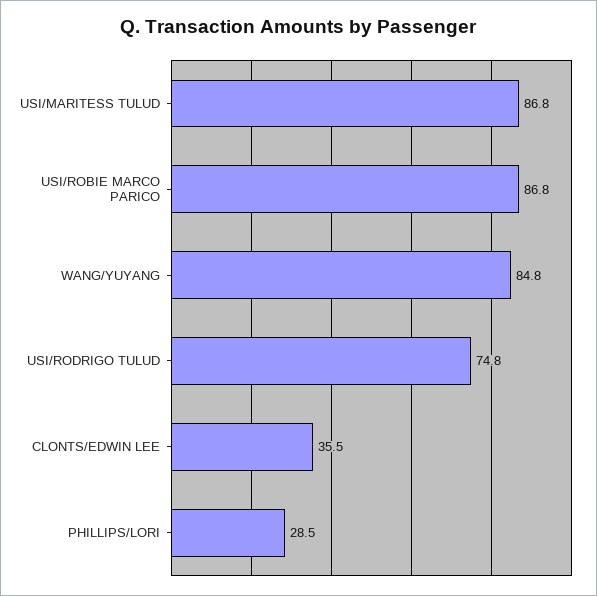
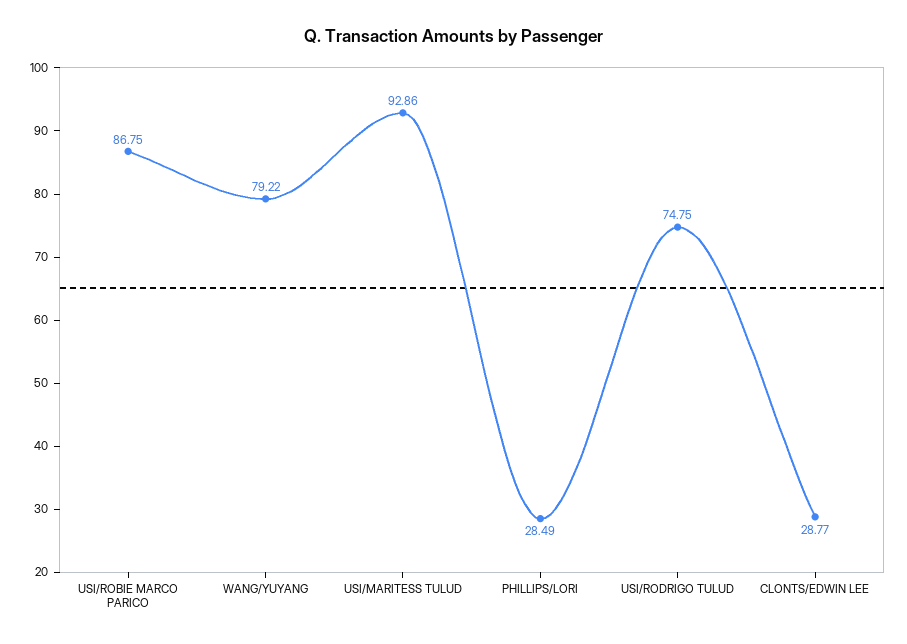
USI/MARITESS TULUD: 86.8 -> 92.86
WANG/YUYANG: 84.8 -> 79.22
CLONTS/EDWIN LEE: 35.5 -> 28.77

